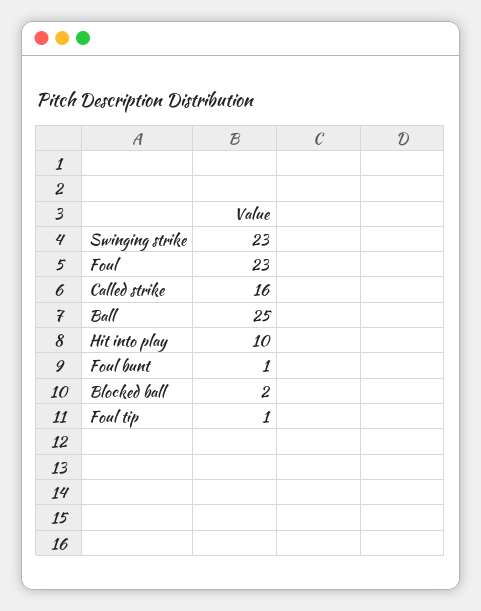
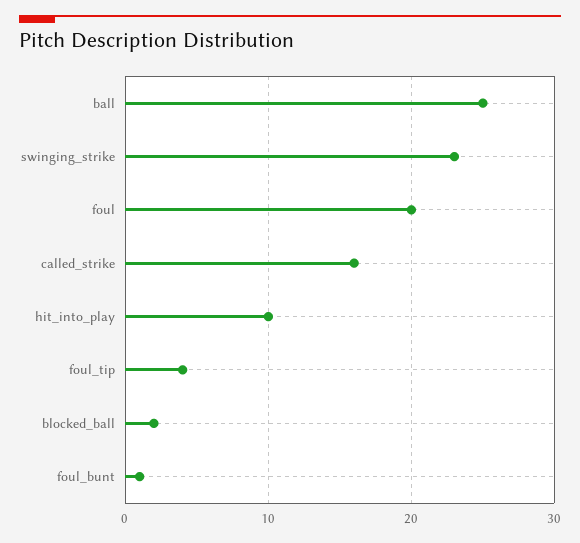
Foul: 23 -> 20
Foul tip: 1 -> 4

